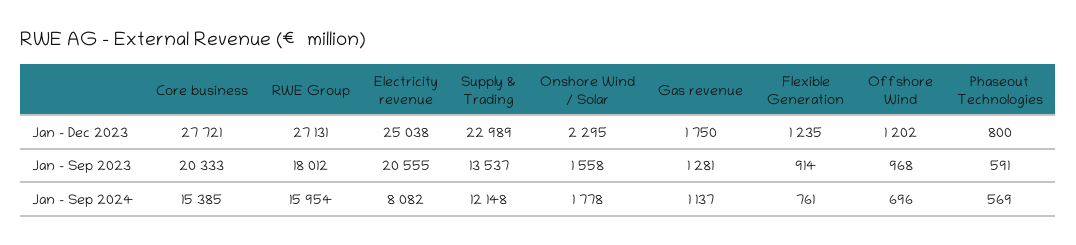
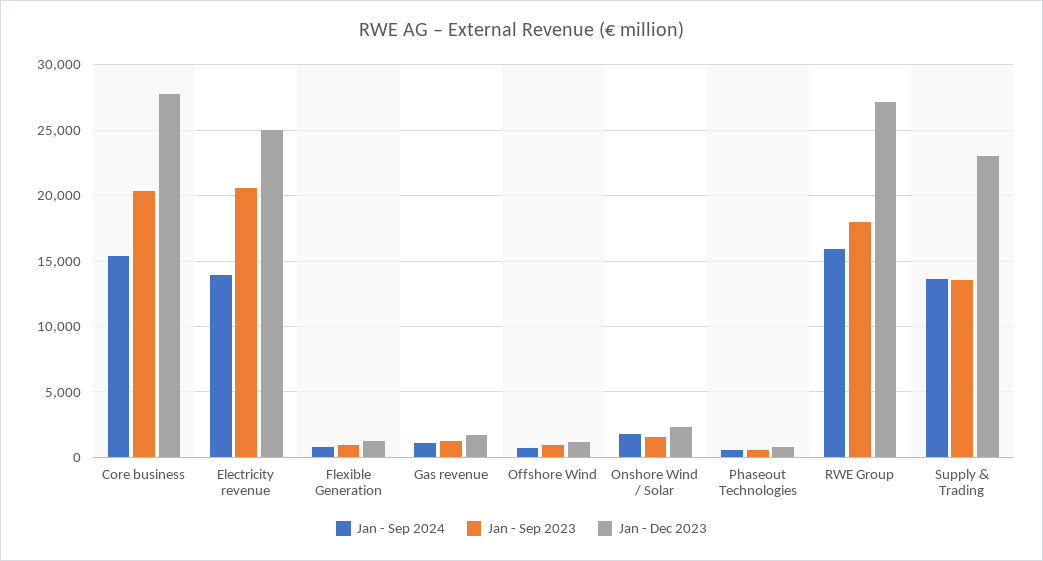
Jan - Sep 2024, Electricity revenue: 8082 -> 14000
Jan - Sep 2024, Supply & Trading: 12148 -> 13500

